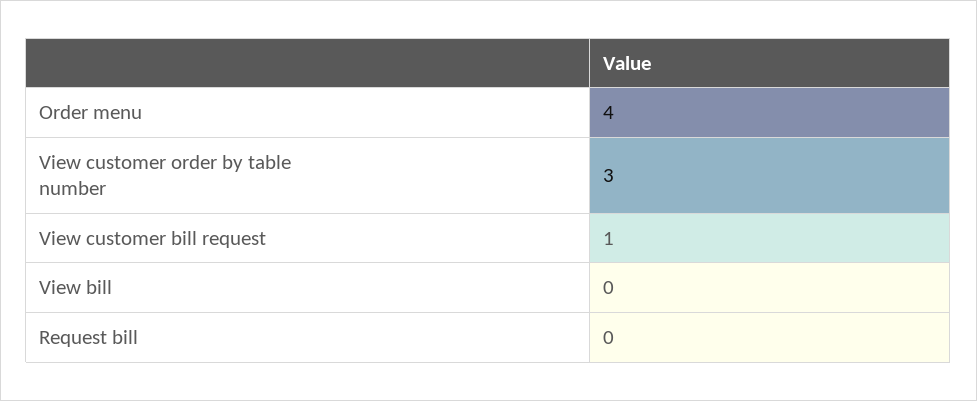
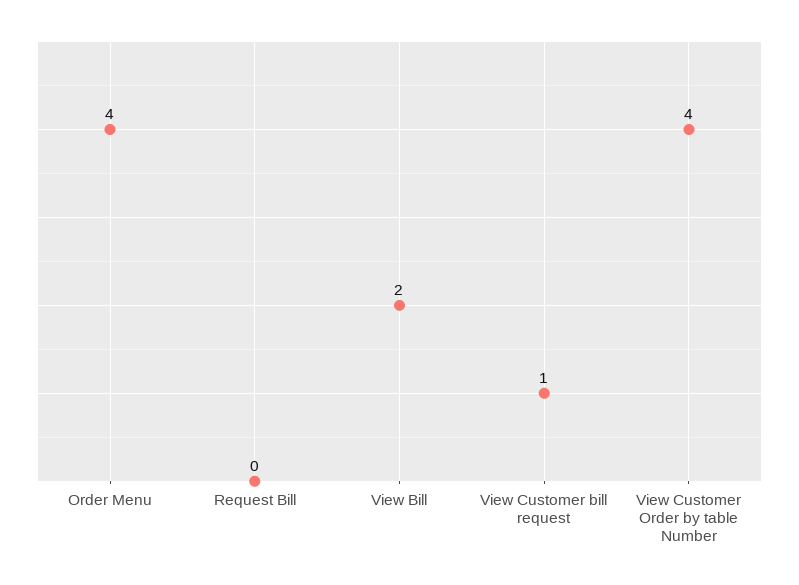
View customer order by table number: 3 -> 4
View bill: 0 -> 2

